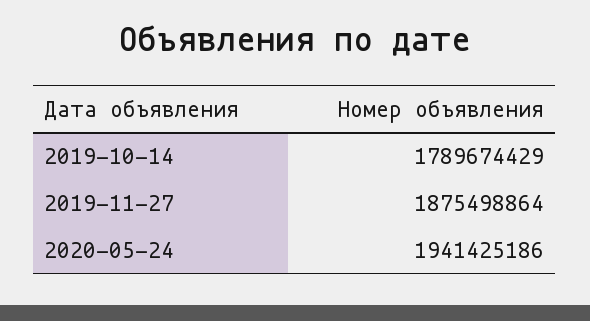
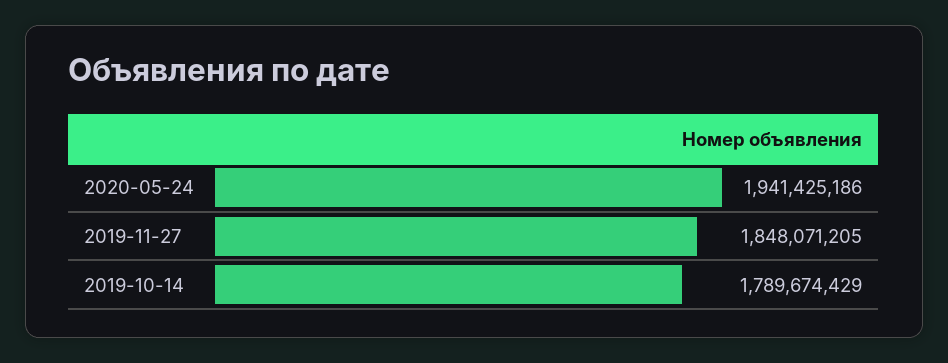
2019-11-27: 1875498864 -> 1848071205

